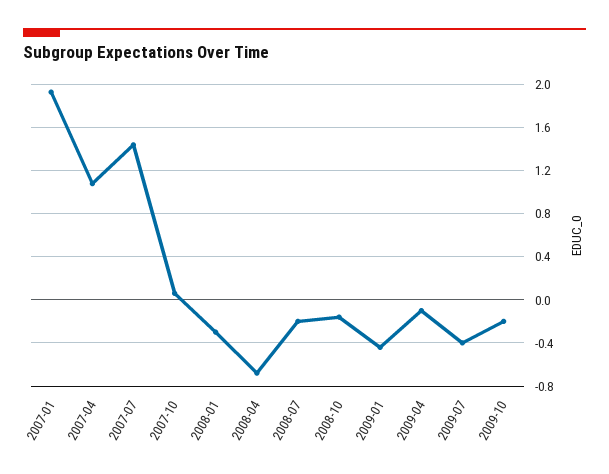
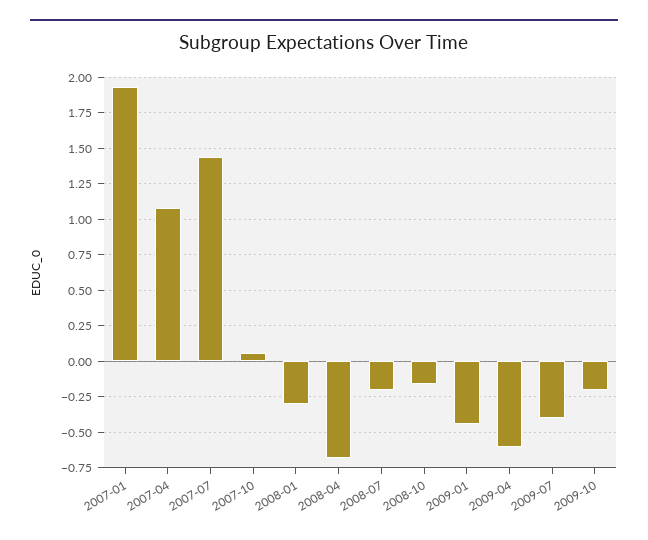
2009-04: -0.1 -> -0.6

